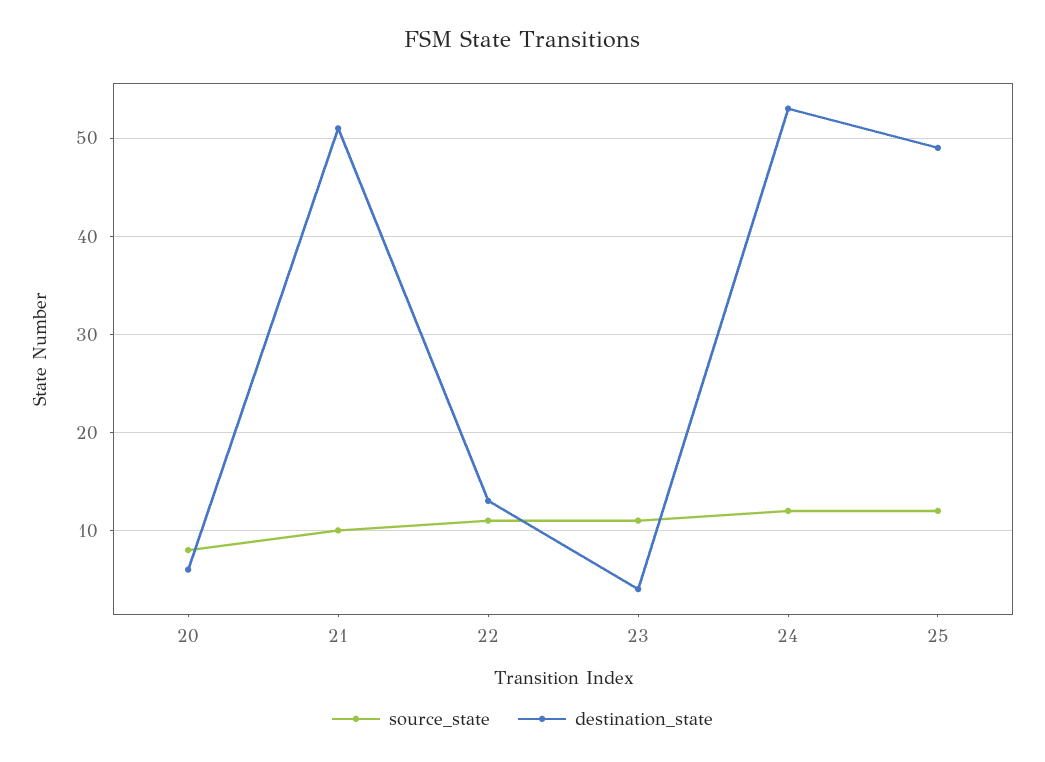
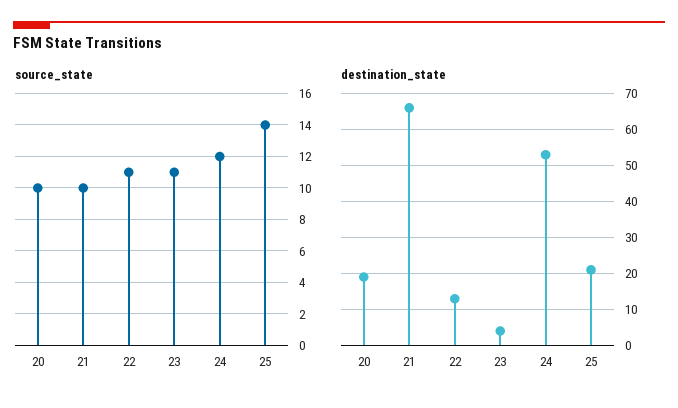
source_state, 20: 8 -> 10
destination_state, 20: 6 -> 20
destination_state, 21: 51 -> 65
source_state, 25: 12 -> 14
destination_state, 25: 49 -> 20

